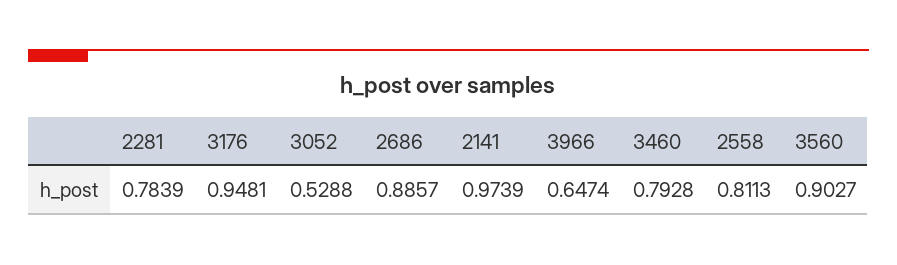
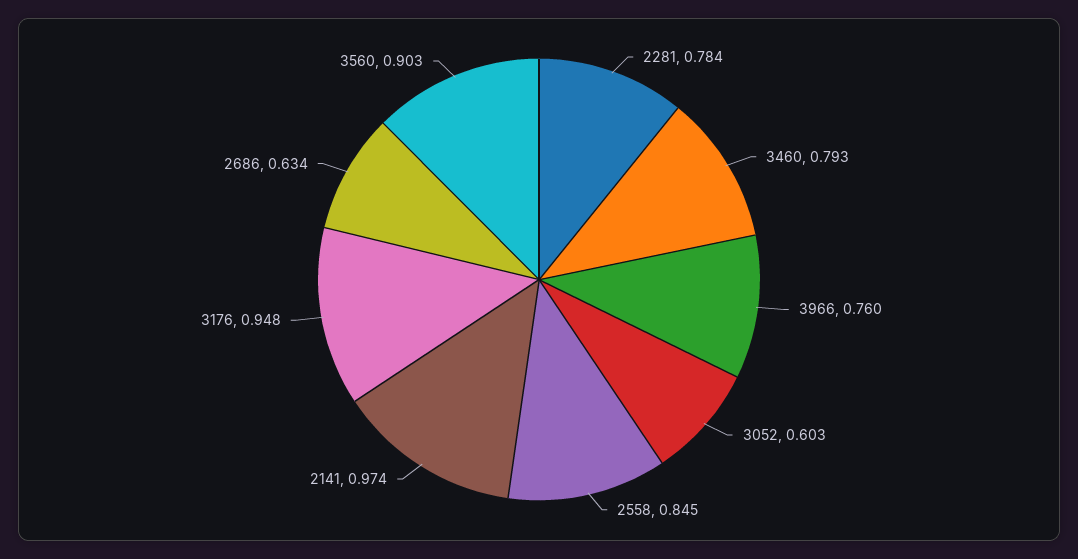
3052: 0.5288 -> 0.603
2686: 0.8857 -> 0.634
3966: 0.6474 -> 0.76
2558: 0.8113 -> 0.845

